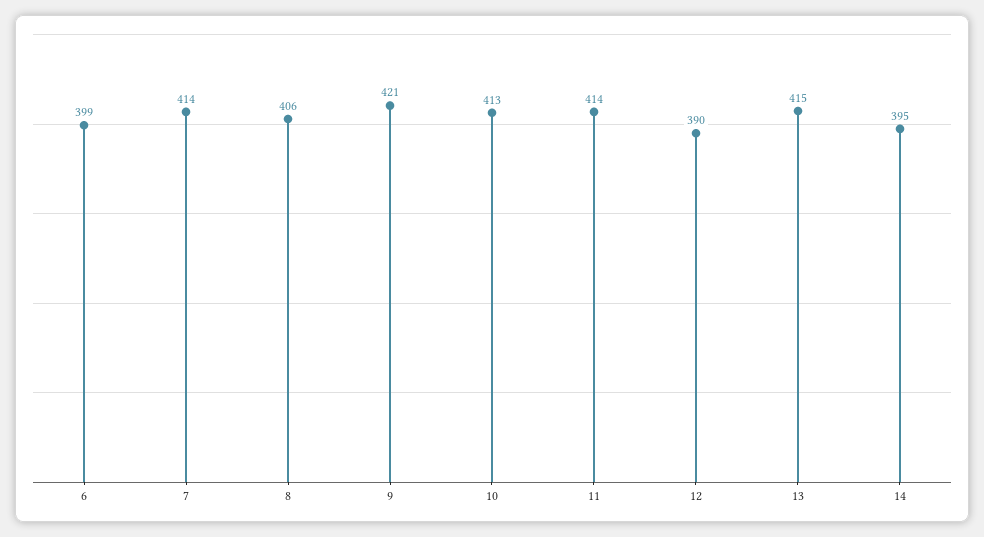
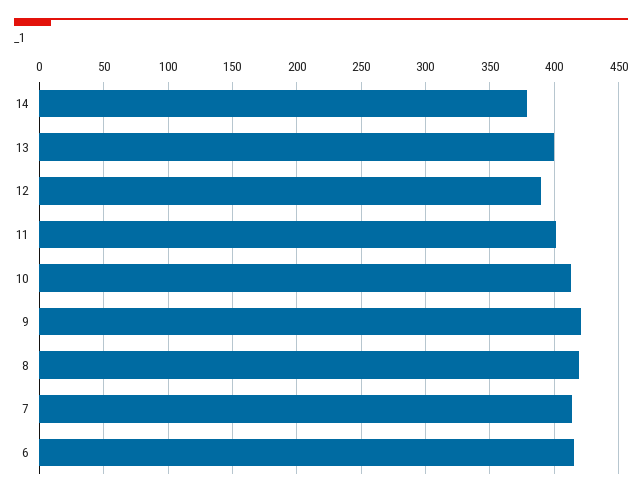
6: 399 -> 415
8: 406 -> 420
11: 414 -> 400
13: 415 -> 400
14: 395 -> 380

